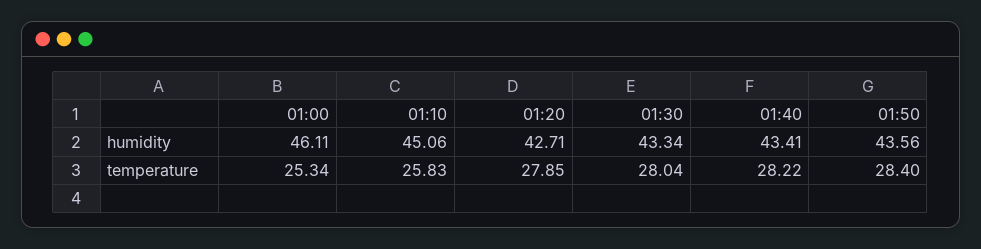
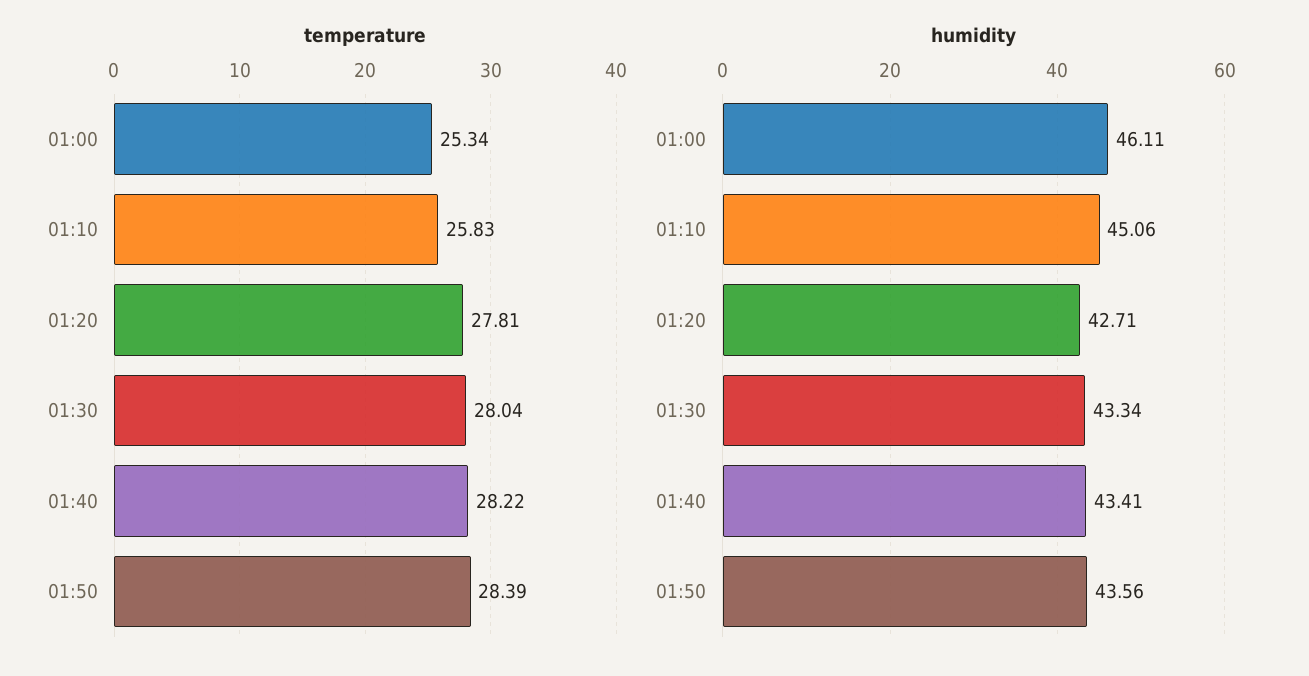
temperature, 01:20: 27.85 -> 27.81
temperature, 01:50: 28.4 -> 28.39

